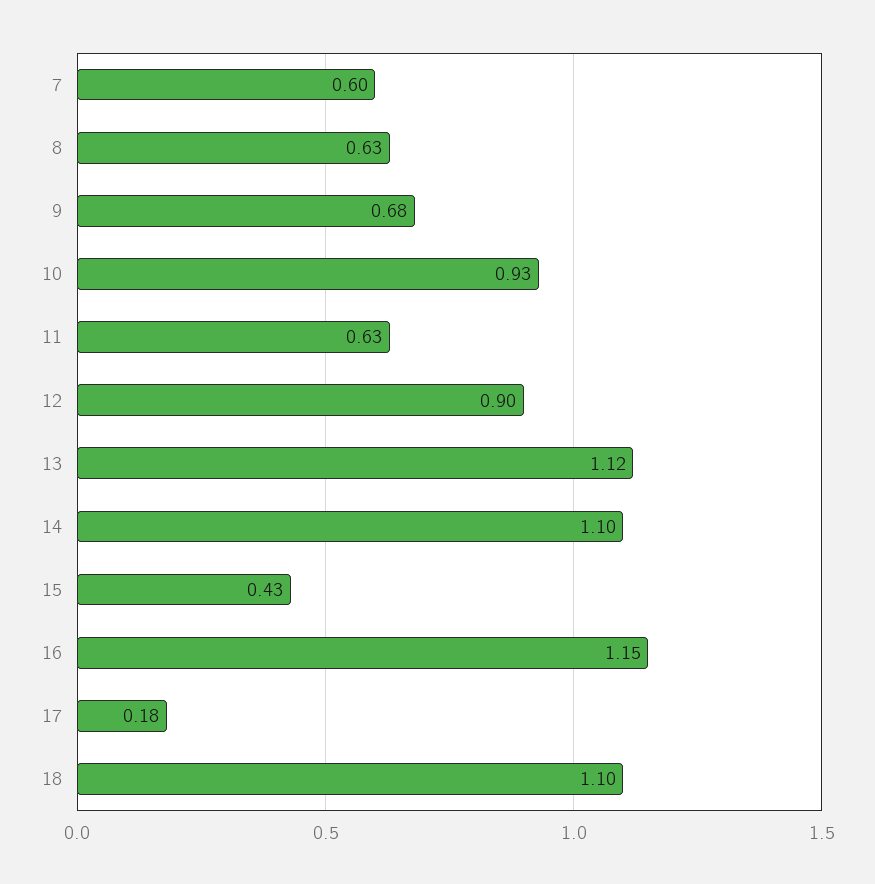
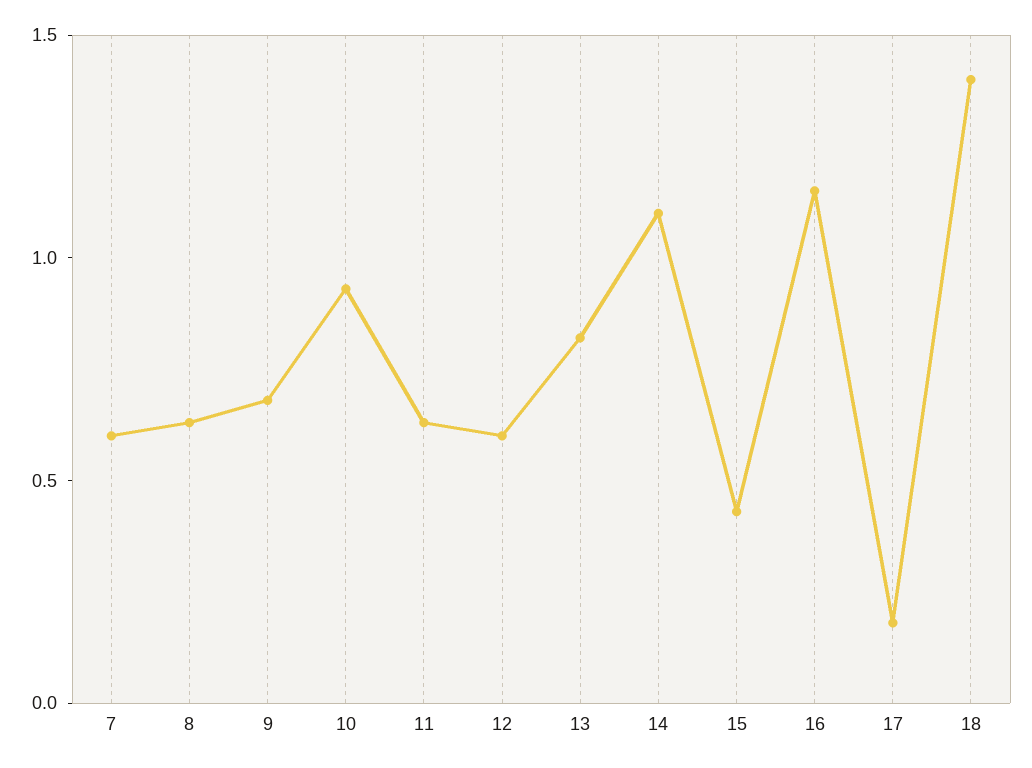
12: 0.9 -> 0.6
13: 1.12 -> 0.8
18: 1.1 -> 1.4

